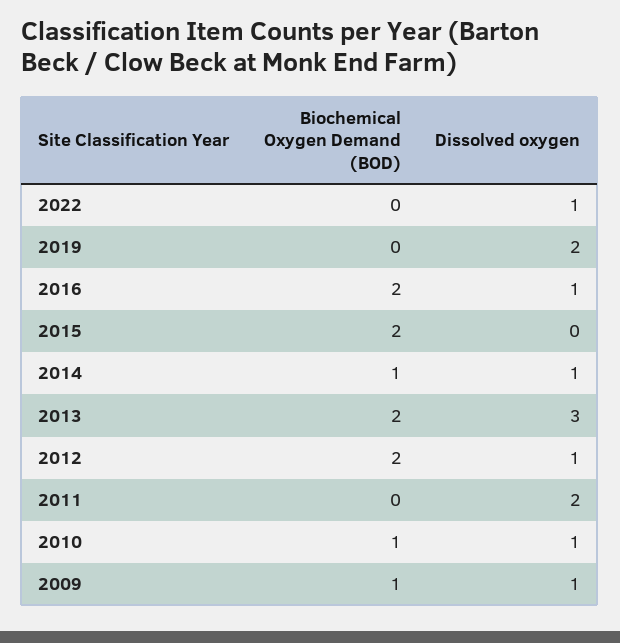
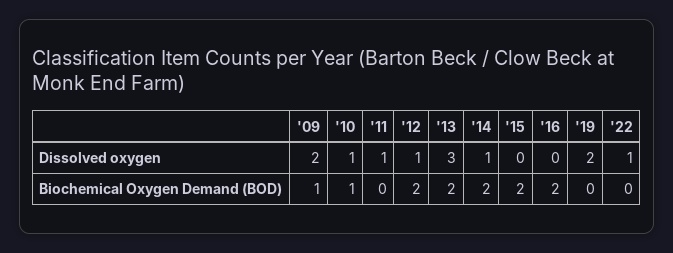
Dissolved oxygen, 2016: 1 -> 0
Biochemical Oxygen Demand (BOD), 2014: 1 -> 2
Dissolved oxygen, 2011: 2 -> 1
Dissolved oxygen, 2009: 1 -> 2

